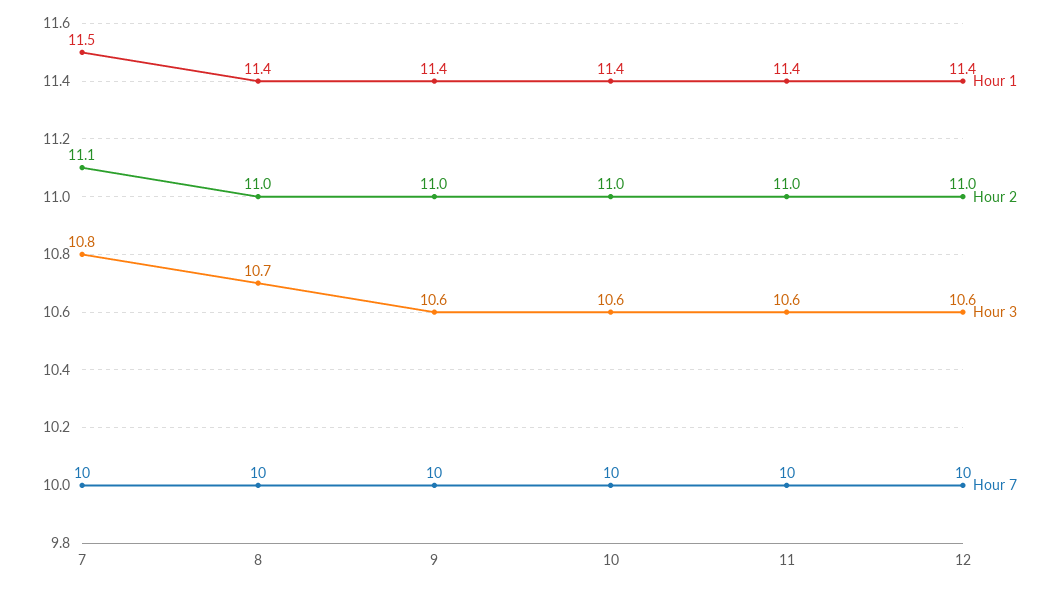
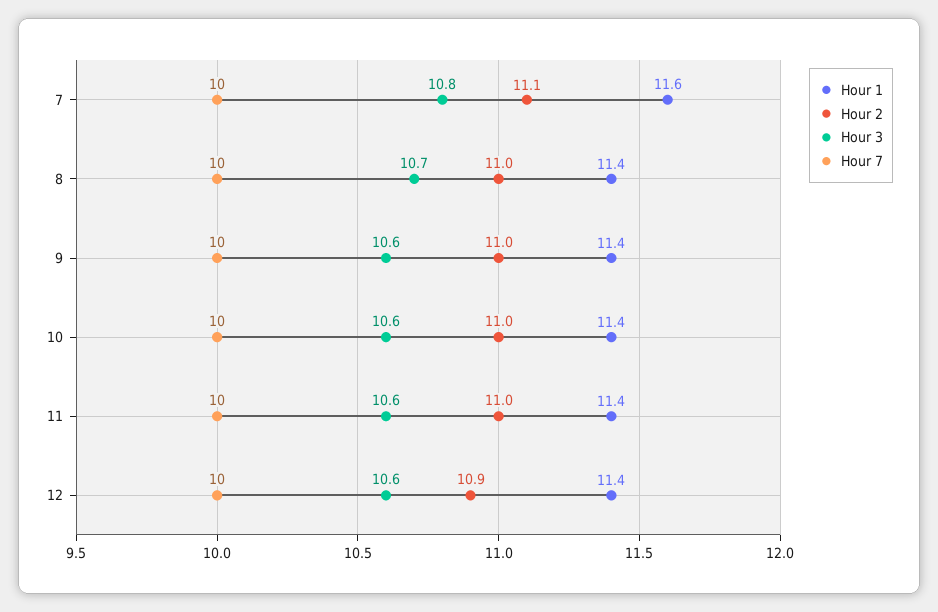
Hour 1, 7: 11.5 -> 11.6
Hour 2, 12: 11 -> 10.9

